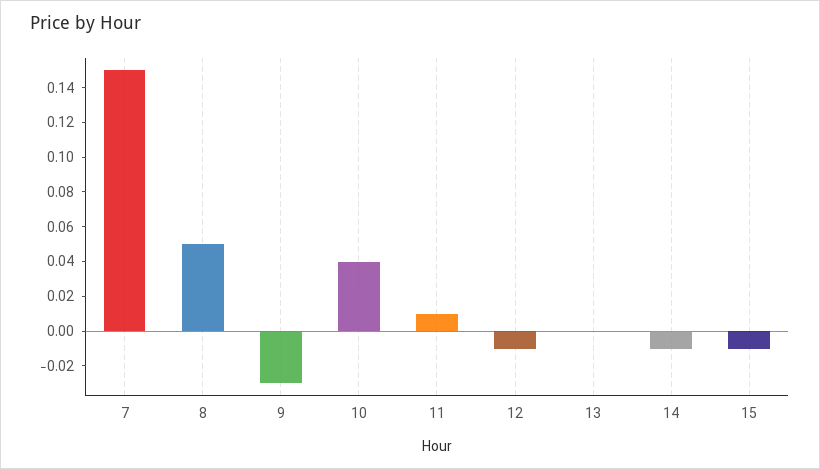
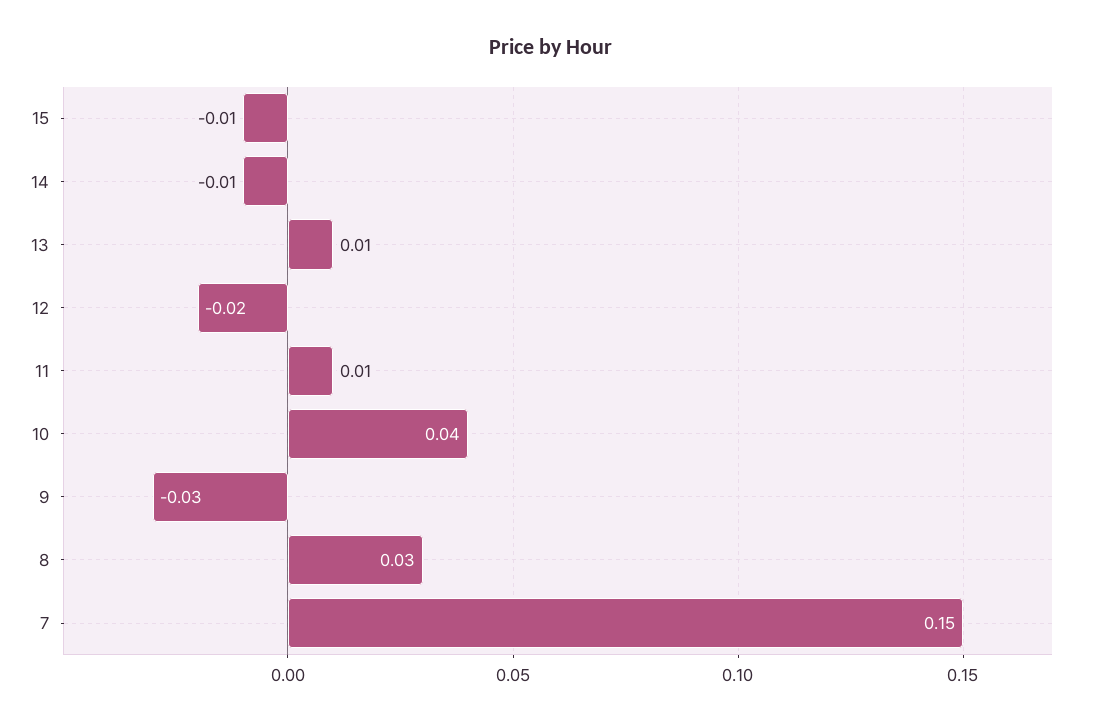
8: 0.05 -> 0.03
12: -0.01 -> -0.02
13: 0 -> 0.01

